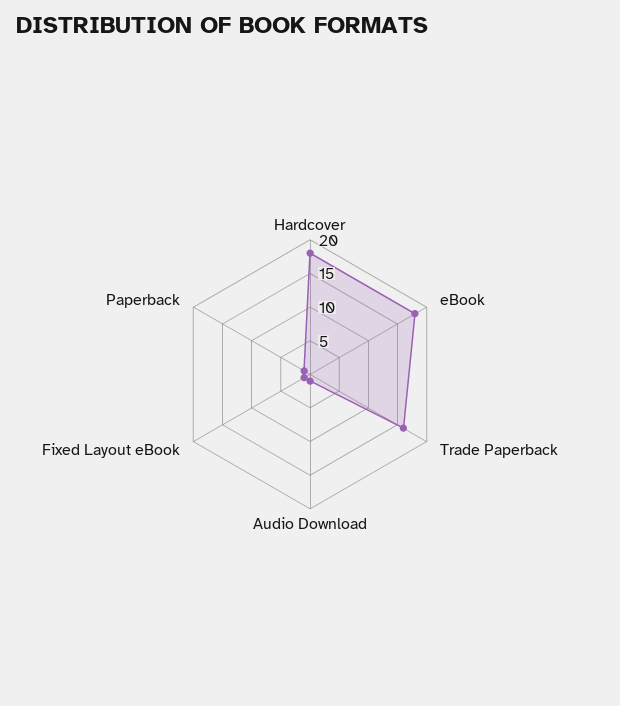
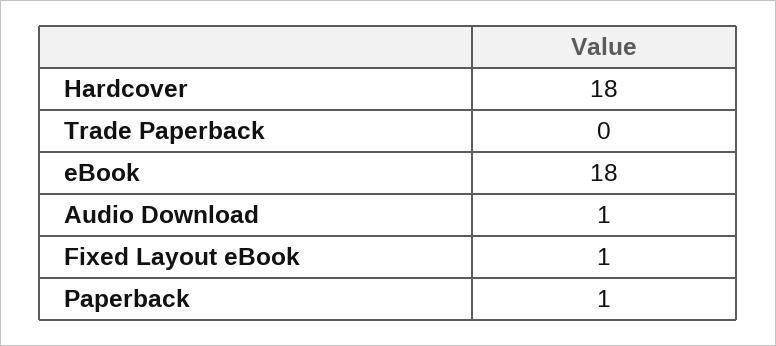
Trade Paperback: 15 -> 0

